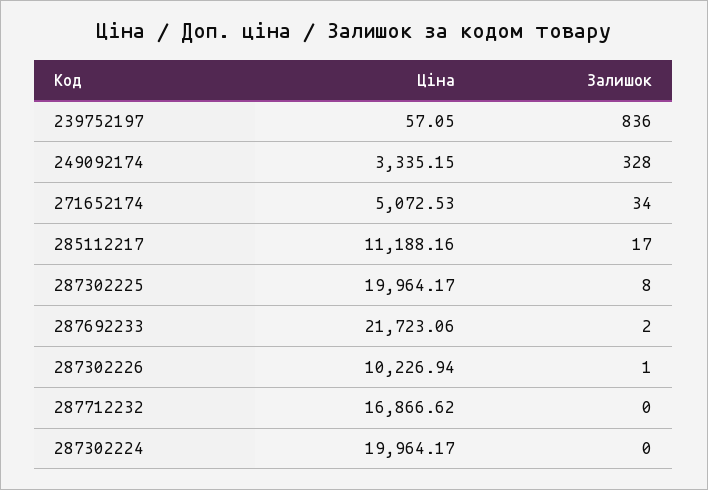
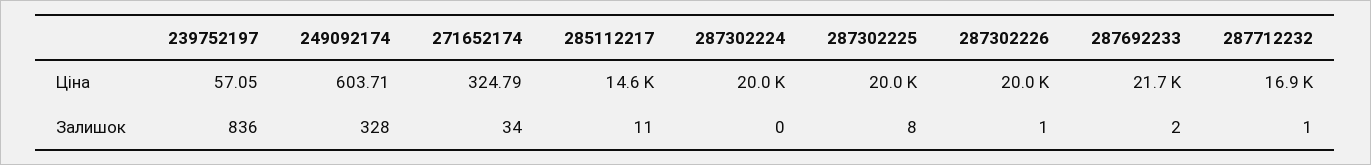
Ціна, 249092174: 3335.15 -> 603.71
Ціна, 271652174: 5072.53 -> 324.79
Ціна, 285112217: 11188.16 -> 14600
Залишок, 285112217: 17 -> 11
Ціна, 287302226: 10226.94 -> 20000
Залишок, 287712232: 0 -> 1

